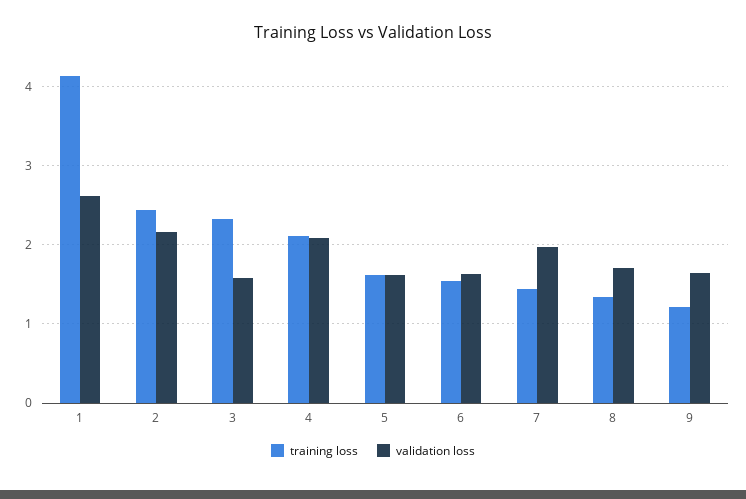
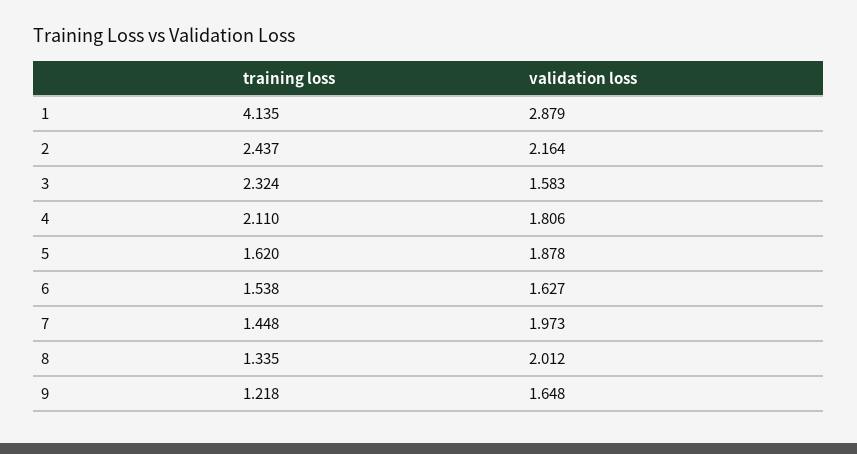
validation loss, 1: 2.6 -> 2.879
validation loss, 4: 2.1 -> 1.806
validation loss, 5: 1.6 -> 1.878
validation loss, 8: 1.7 -> 2.012

